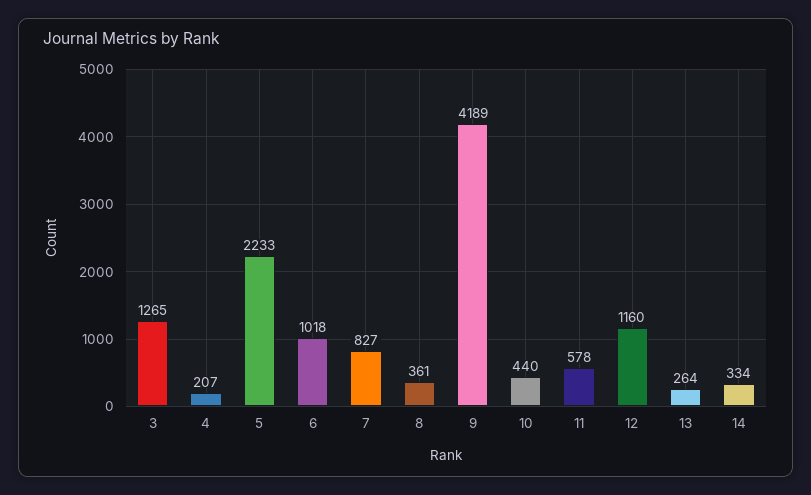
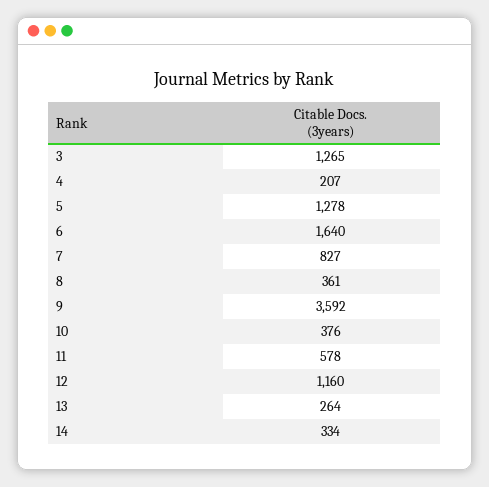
5: 2233 -> 1278
6: 1018 -> 1640
9: 4189 -> 3592
10: 440 -> 376

